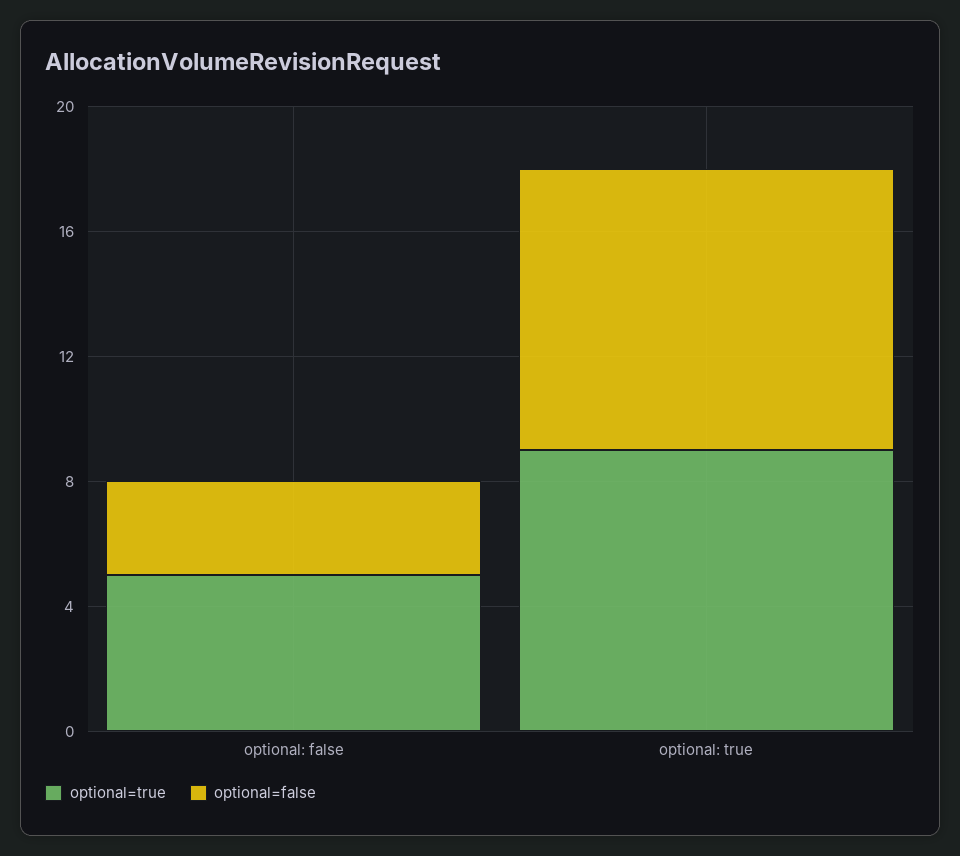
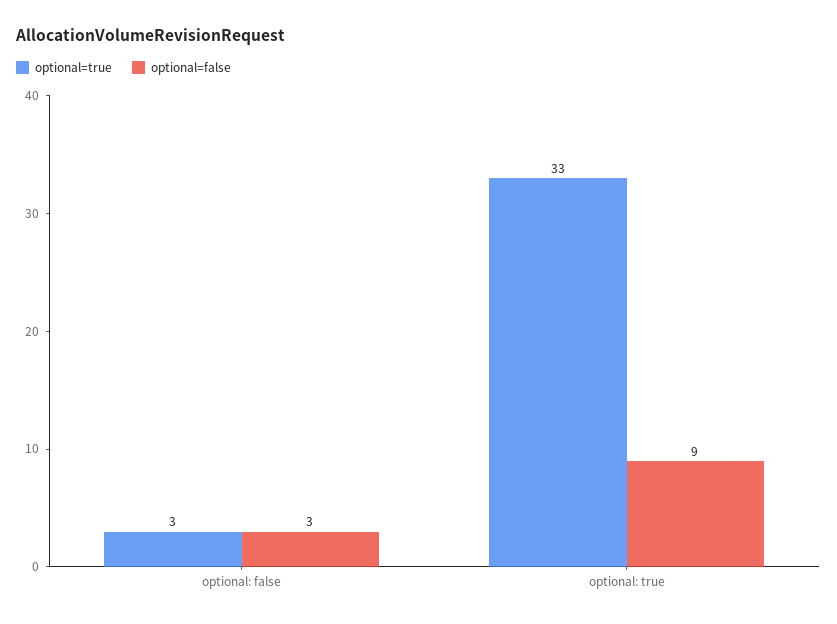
optional=true, optional: false: 5 -> 3
optional=true, optional: true: 9 -> 33

